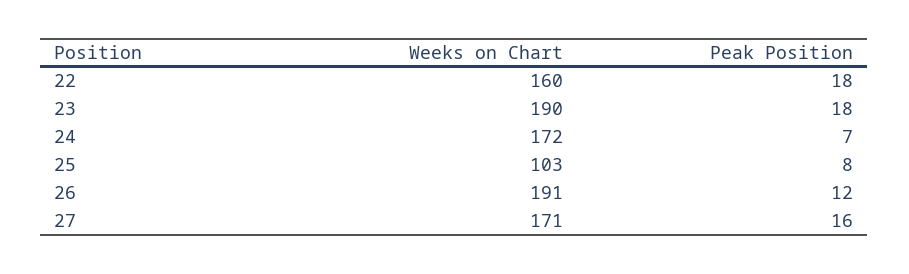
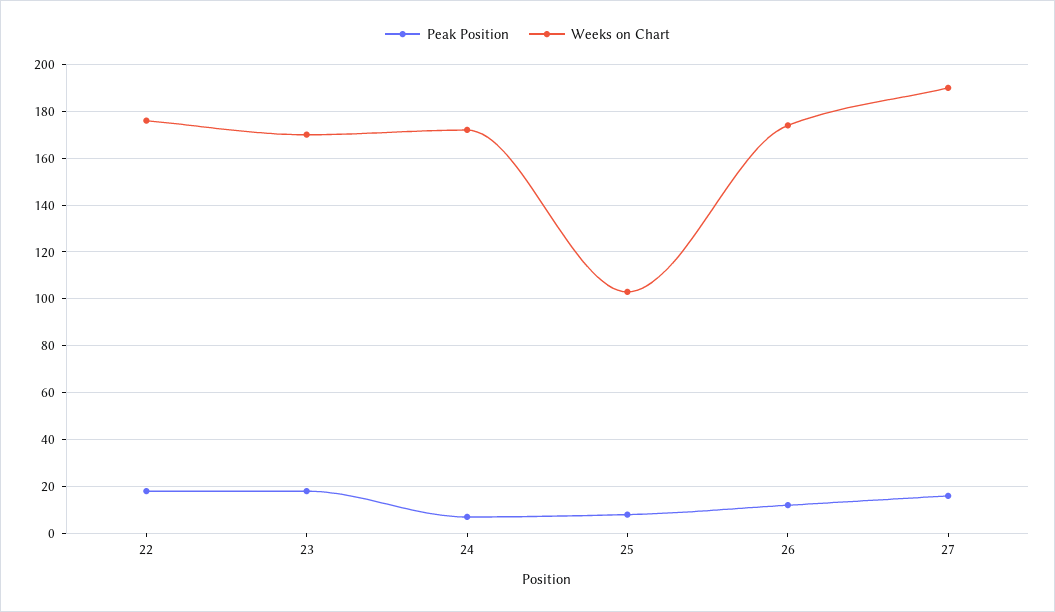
Weeks on Chart, 22: 160 -> 175
Weeks on Chart, 23: 190 -> 170
Weeks on Chart, 26: 191 -> 175
Weeks on Chart, 27: 171 -> 190

